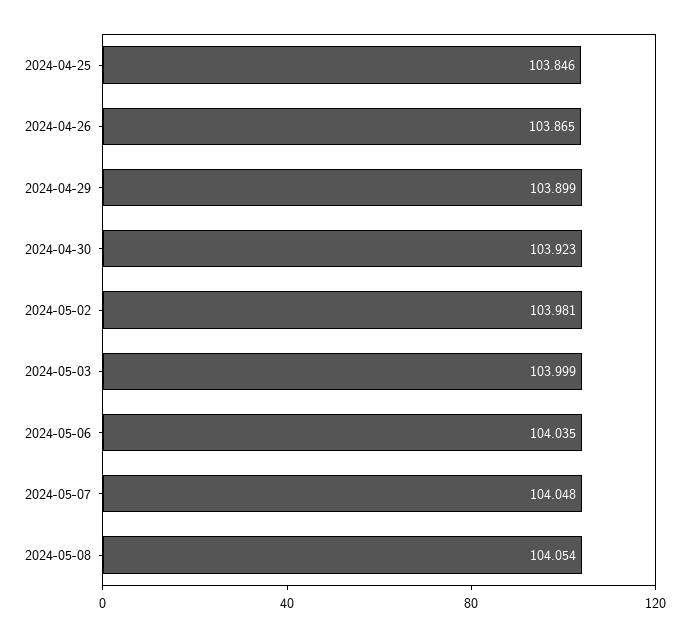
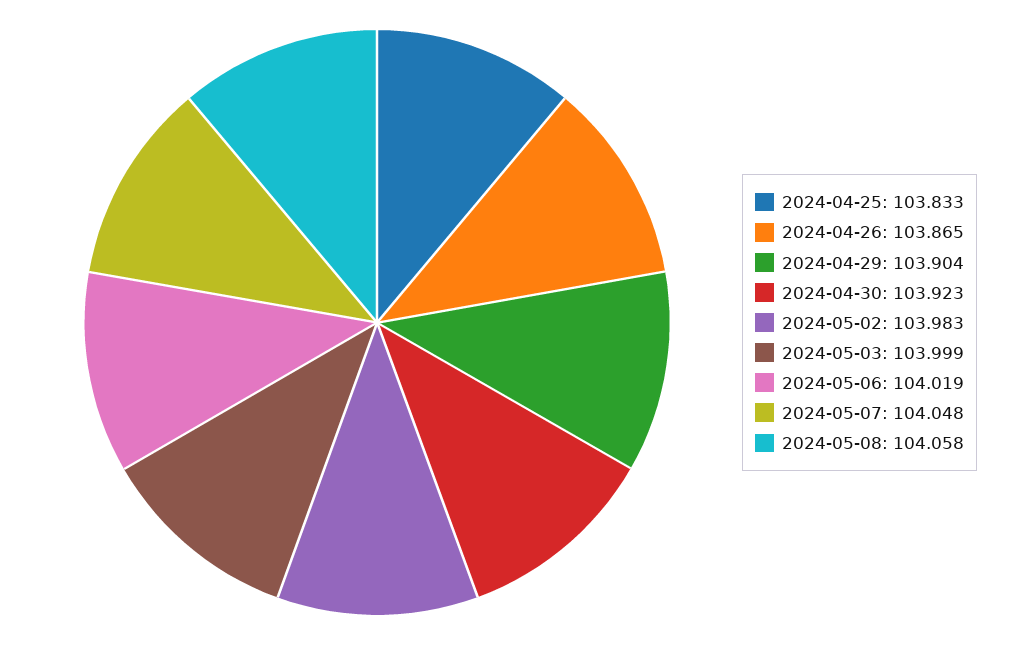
2024-04-25: 103.846 -> 103.833
2024-04-29: 103.899 -> 103.904
2024-05-02: 103.981 -> 103.983
2024-05-06: 104.035 -> 104.019
2024-05-08: 104.054 -> 104.058

